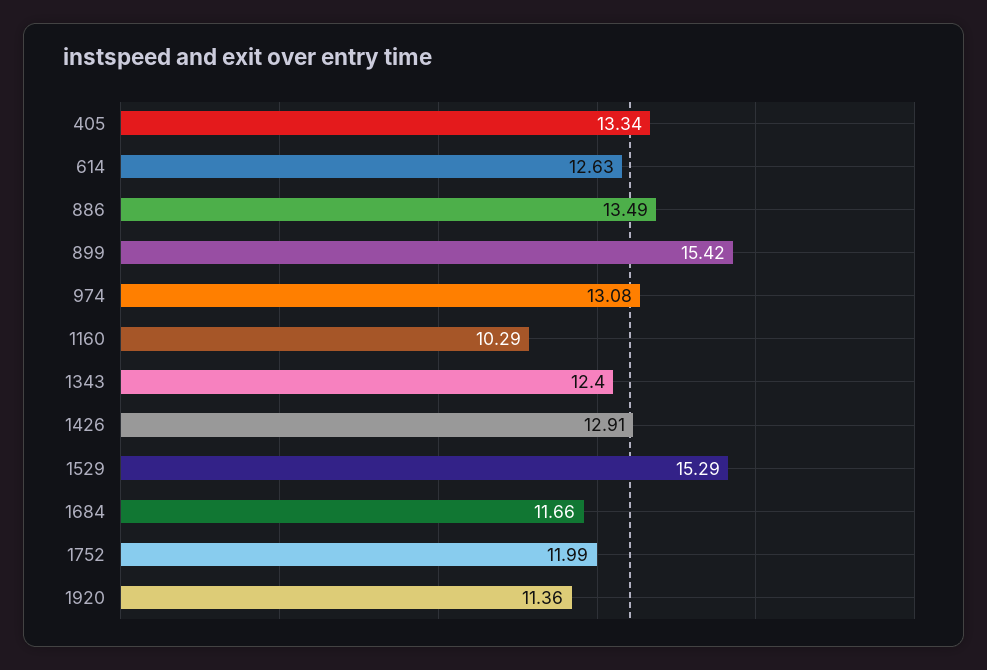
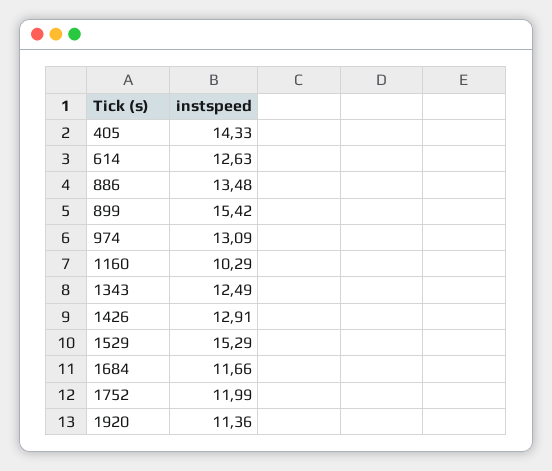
405: 13.34 -> 14.33
886: 13.49 -> 13.48
974: 13.08 -> 13.09
1343: 12.4 -> 12.49

